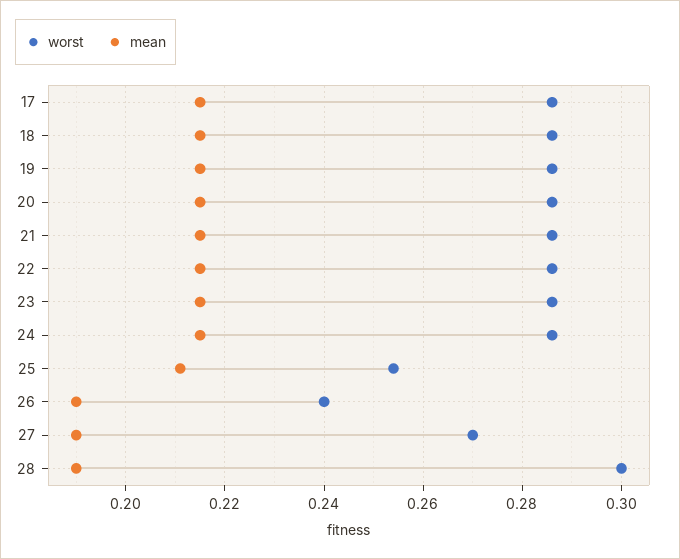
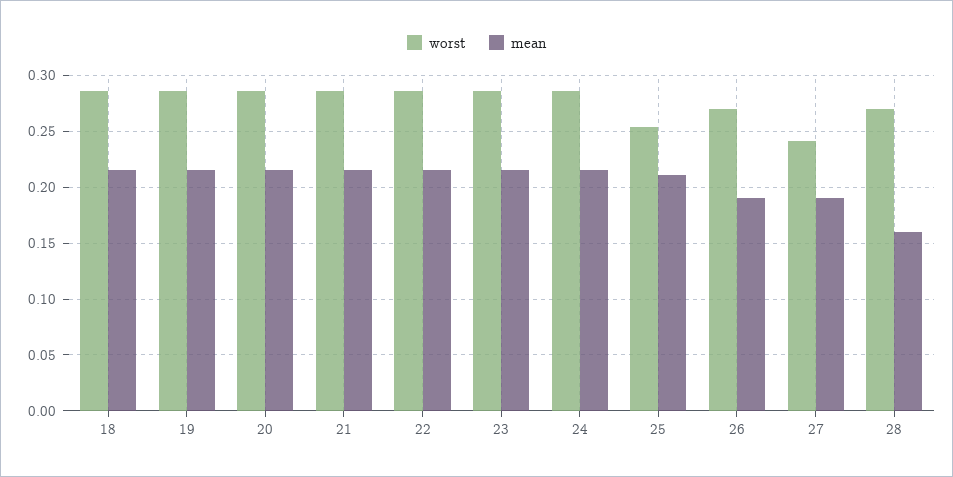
worst, 17: 0.285 -> none
mean, 17: 0.215 -> none
worst, 26: 0.24 -> 0.27
worst, 27: 0.27 -> 0.24
worst, 28: 0.3 -> 0.27
mean, 28: 0.19 -> 0.16

